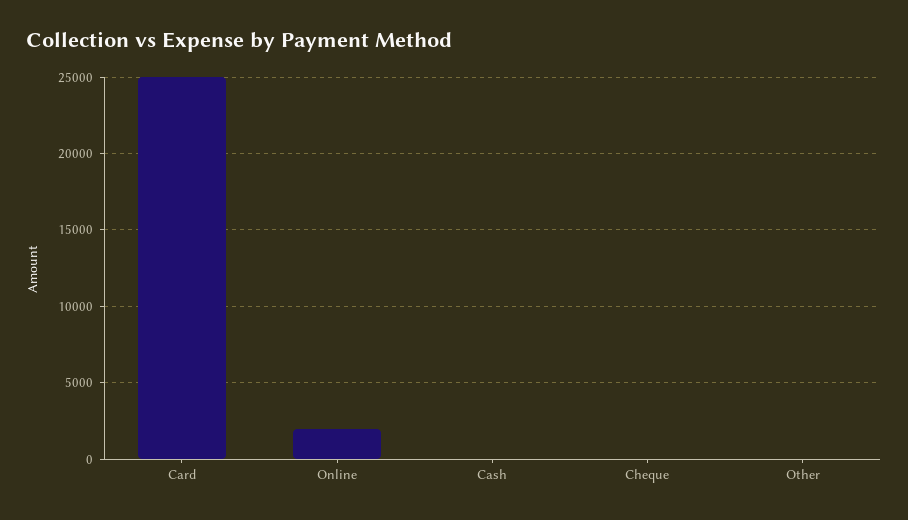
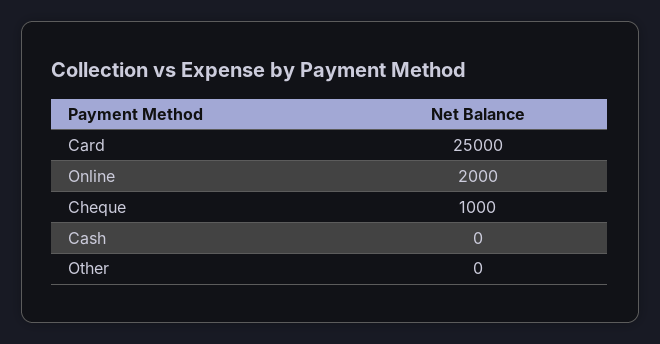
Cheque: 0 -> 1000

